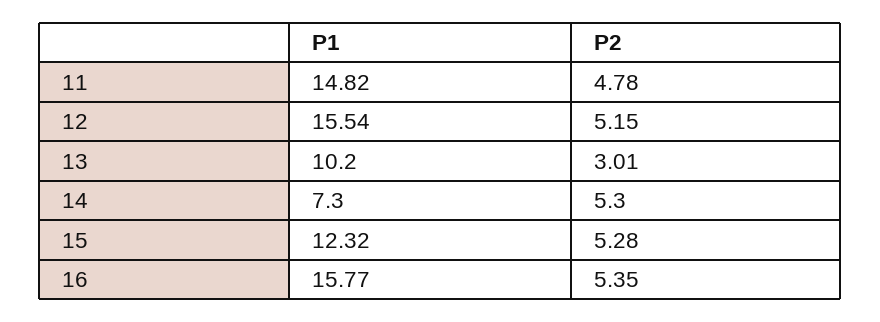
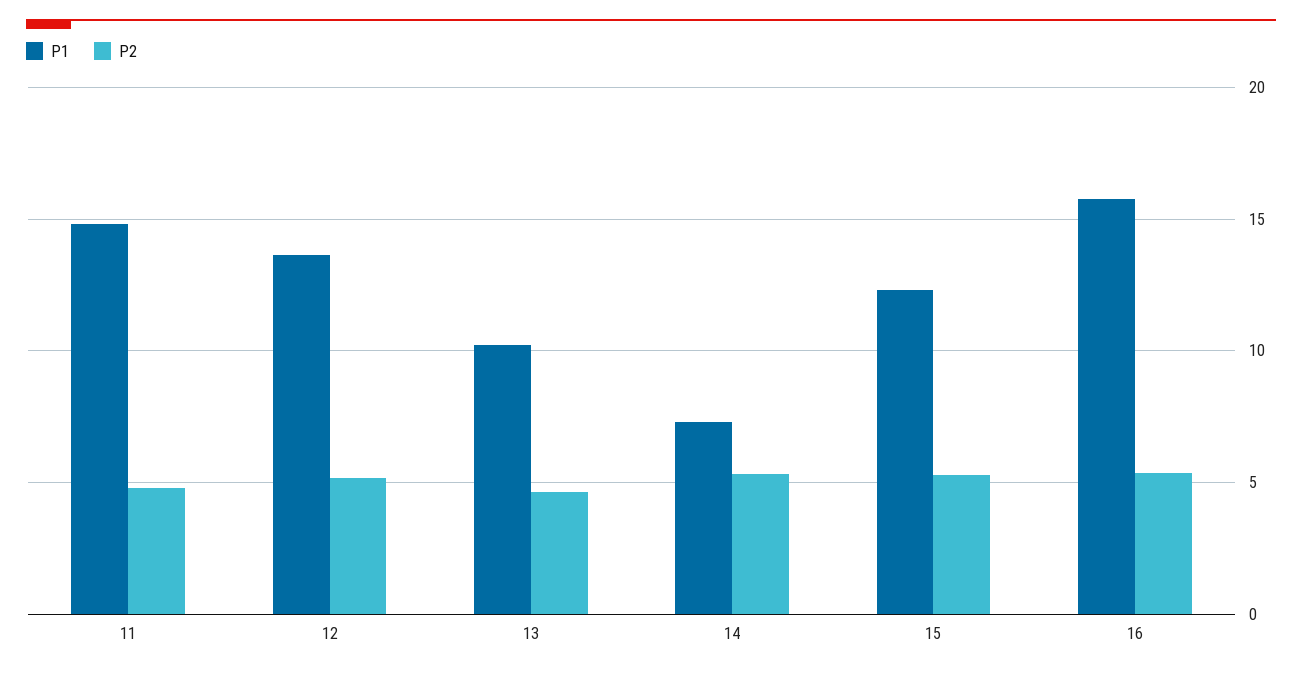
P1, 12: 15.54 -> 13.5
P2, 13: 3.01 -> 4.5

